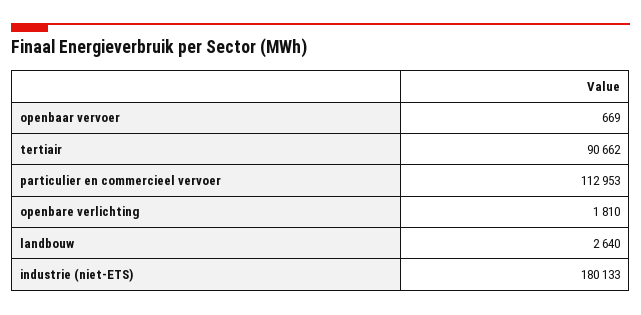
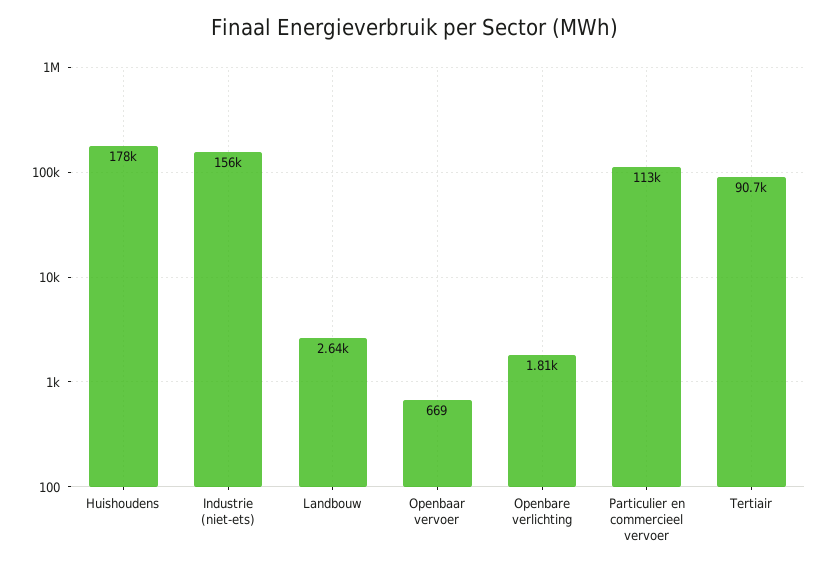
industrie (niet-ETS): 180133 -> 156000
Huishoudens: none -> 178000

